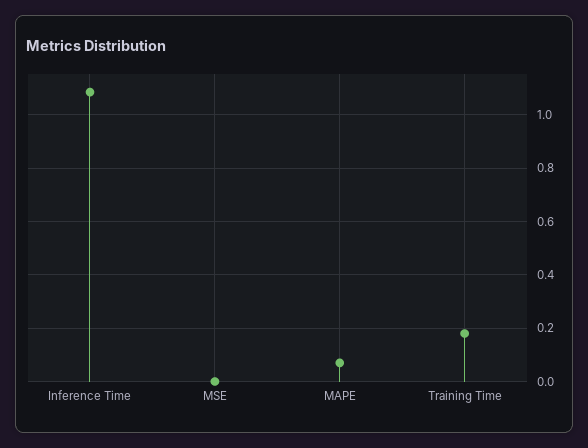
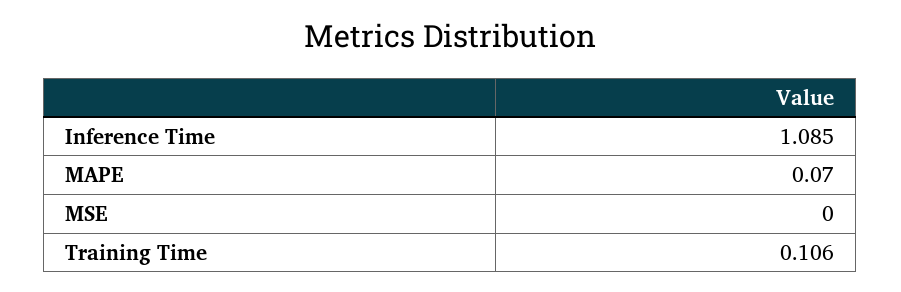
Training Time: 0.175 -> 0.106

